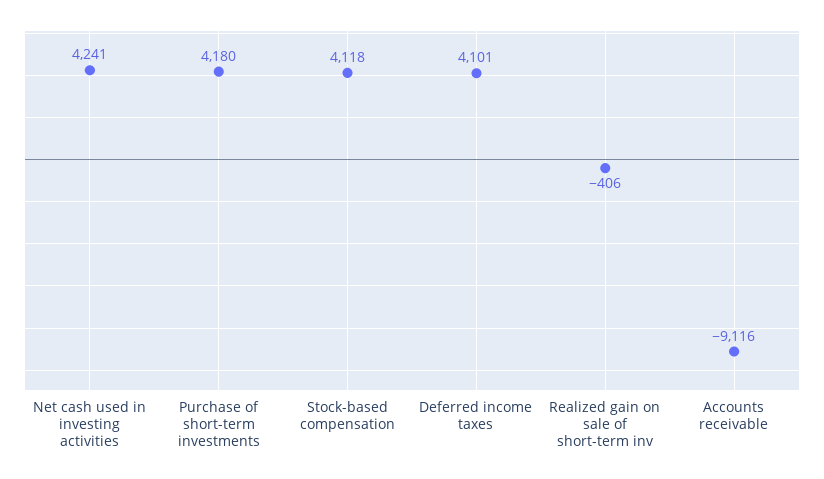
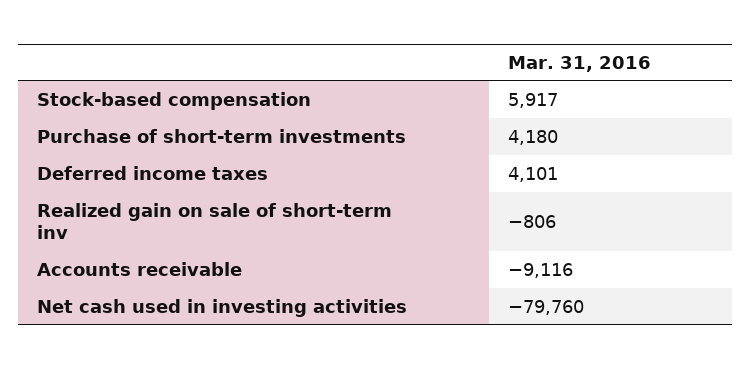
Net cash used in investing activities: 4241 -> -79760
Stock-based compensation: 4118 -> 5917
Realized gain on sale of short-term inv: -406 -> -806

